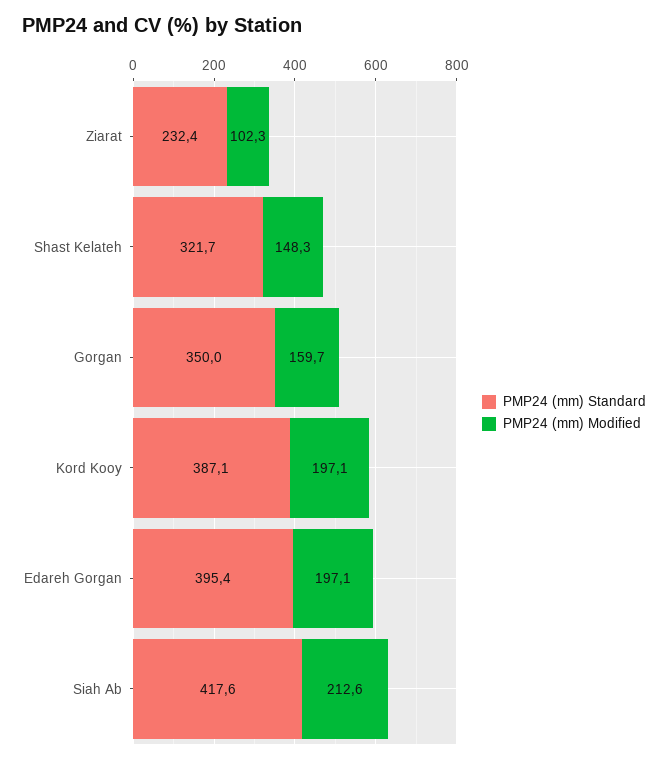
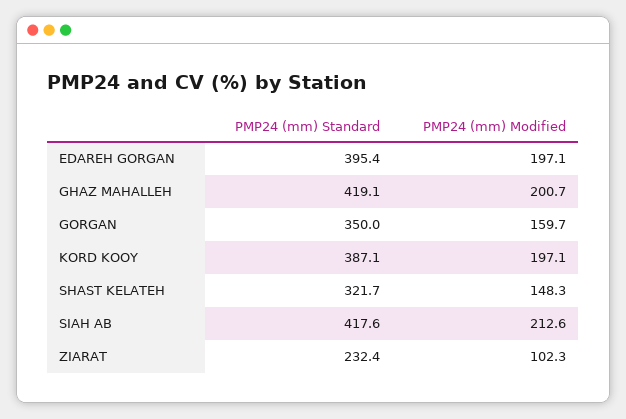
PMP24 (mm) Standard, GHAZ MAHALLEH: none -> 419.1
PMP24 (mm) Modified, GHAZ MAHALLEH: none -> 200.7

